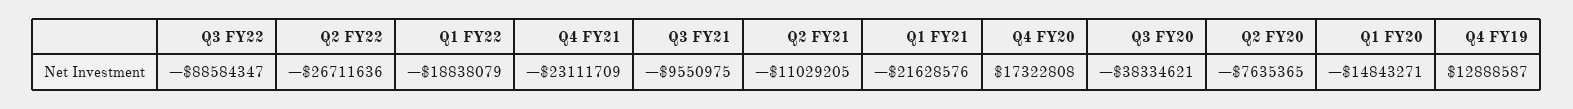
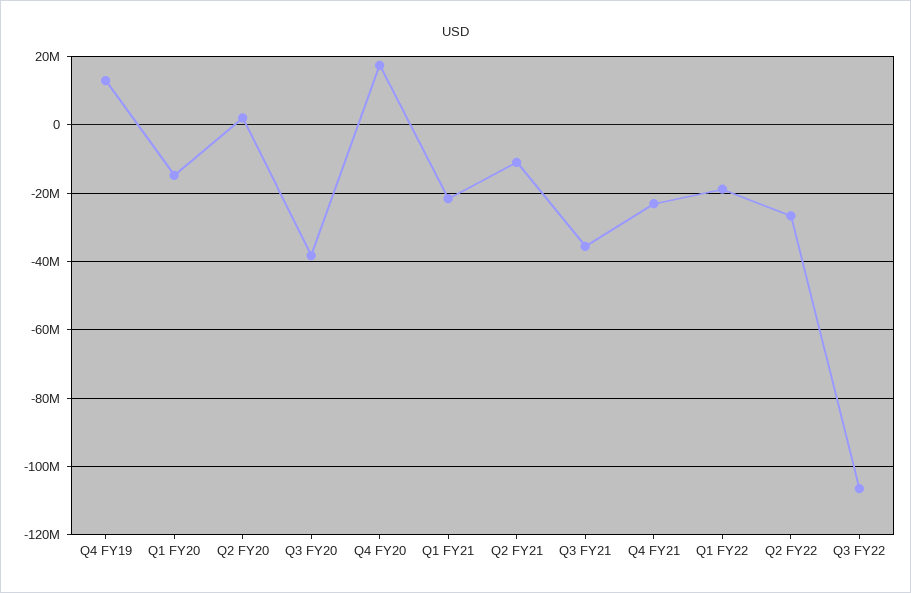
Q3 FY22: -88584347 -> -106000000
Q3 FY21: -9550975 -> -36000000
Q2 FY20: -7635365 -> 2000000

